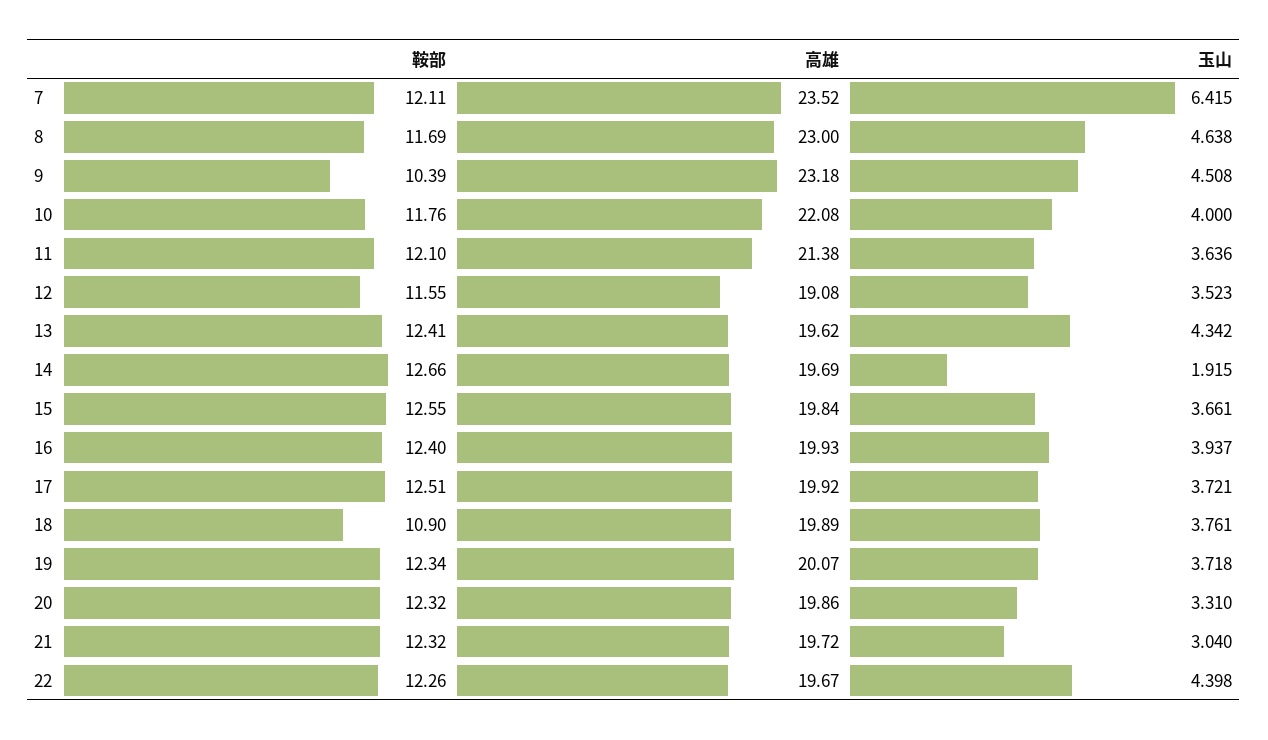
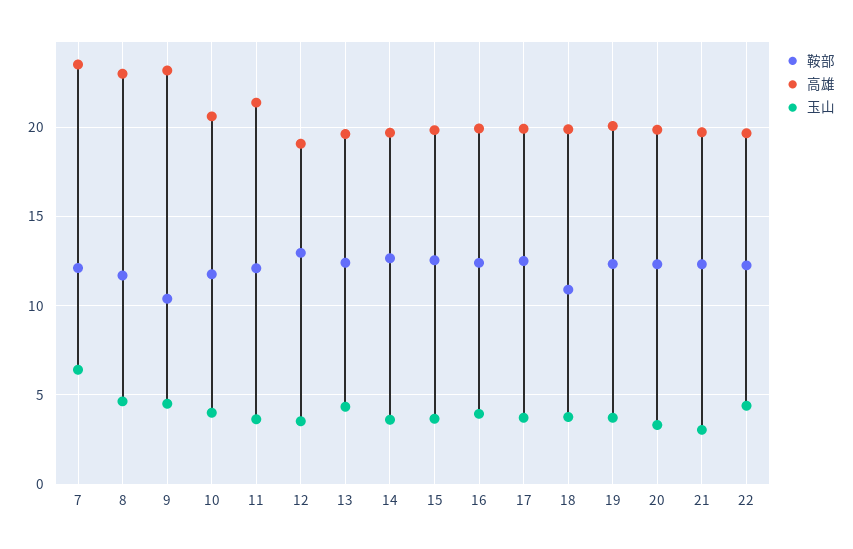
高雄, 10: 22.08 -> 20.5
鞍部, 12: 11.55 -> 13
玉山, 14: 1.915 -> 3.5

